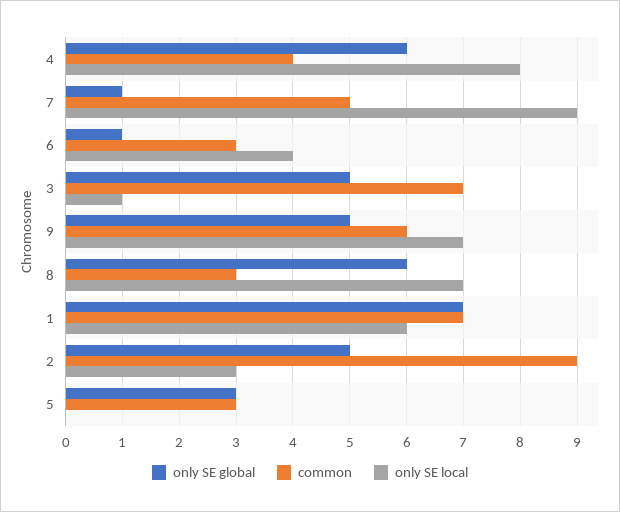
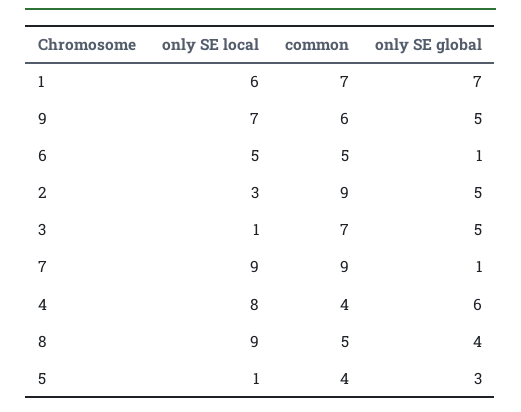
common, 7: 5 -> 9
common, 6: 3 -> 5
only SE local, 6: 4 -> 5
only SE global, 8: 6 -> 4
common, 8: 3 -> 5
only SE local, 8: 7 -> 9
common, 5: 3 -> 4
only SE local, 5: 0 -> 1

